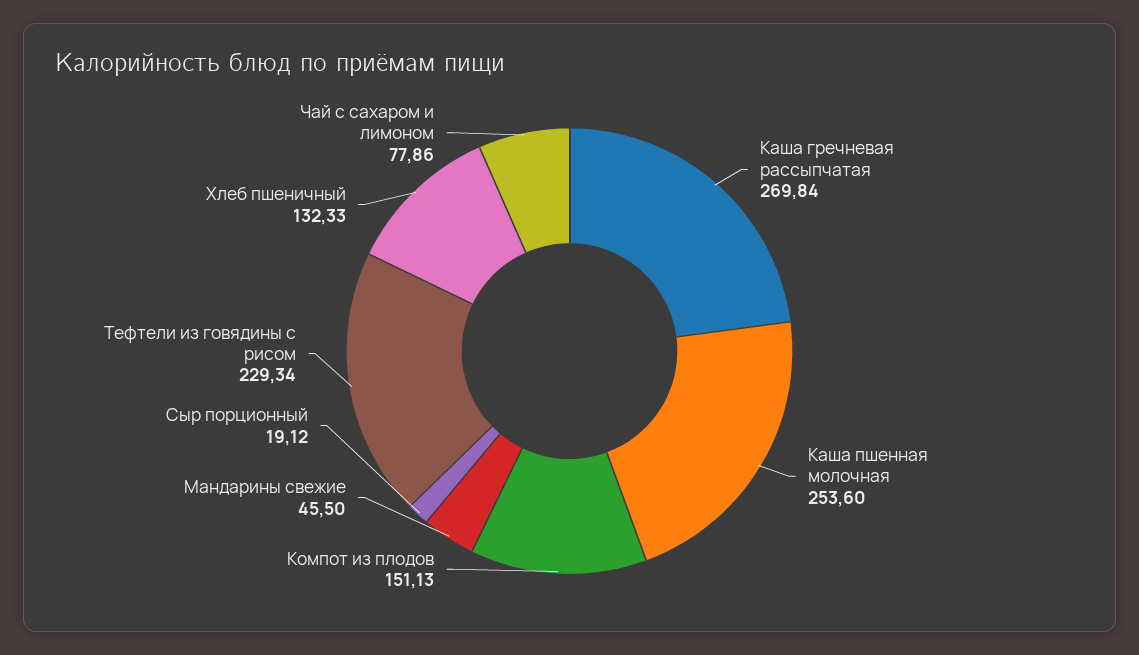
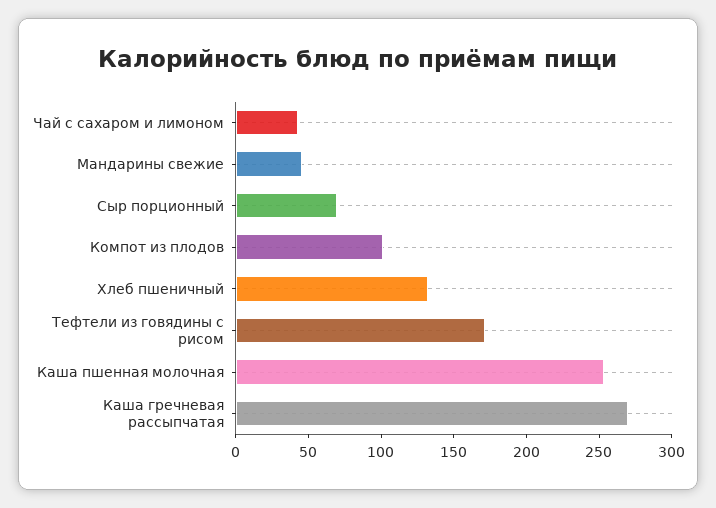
Компот из плодов: 151.13 -> 100
Сыр порционный: 19.12 -> 70
Тефтели из говядины с рисом: 229.34 -> 170
Чай с сахаром и лимоном: 77.86 -> 40

